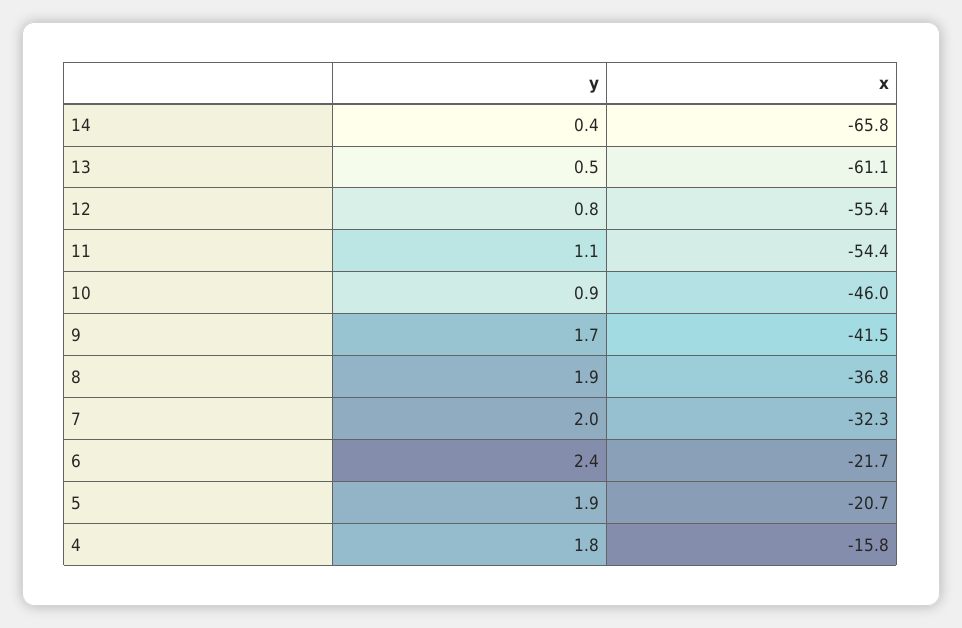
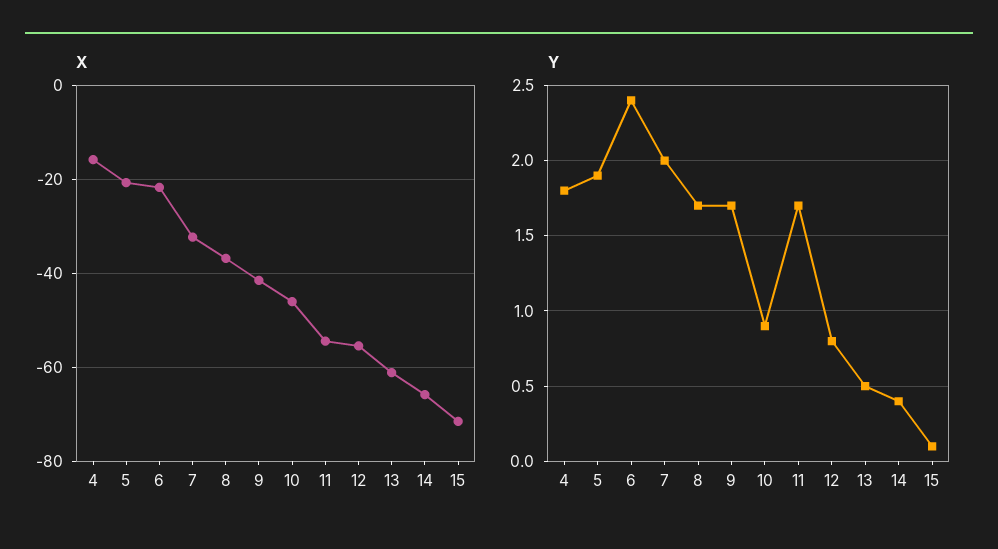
y, 11: 1.1 -> 1.7
y, 8: 1.9 -> 1.7
x, 15: none -> -72
y, 15: none -> 0.1

